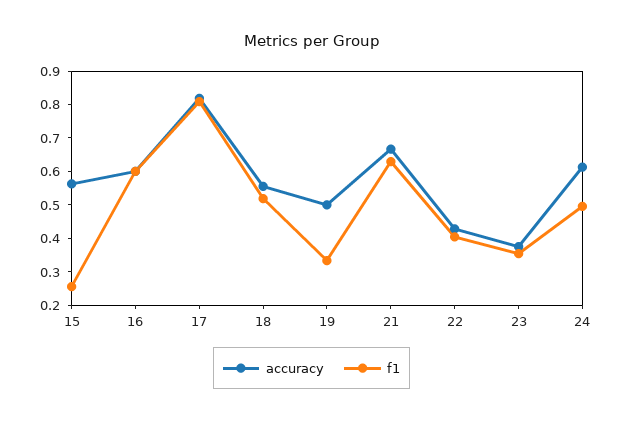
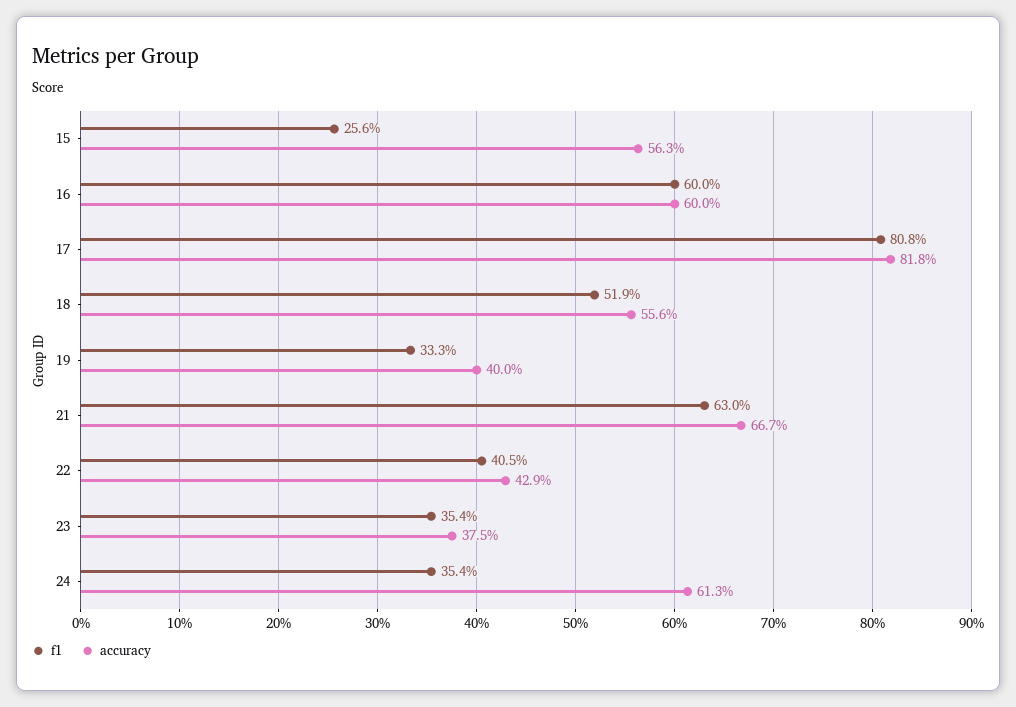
accuracy, 19: 0.5 -> 0.4
f1, 24: 0.5 -> 0.354

